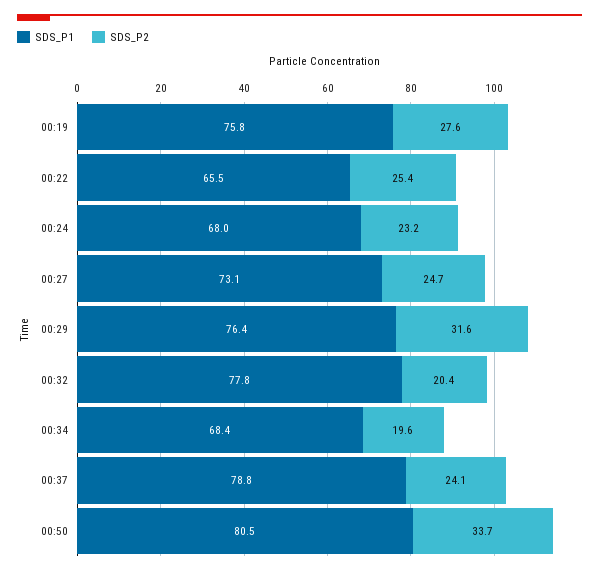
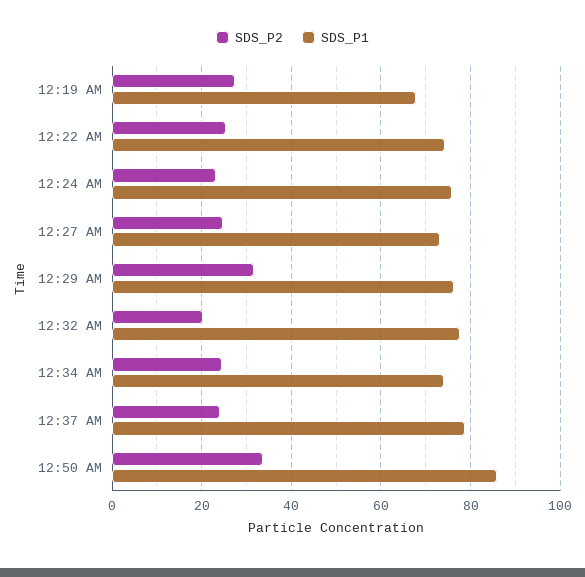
SDS_P1, 00:19: 75.8 -> 68
SDS_P1, 00:22: 65.5 -> 74
SDS_P1, 00:24: 68 -> 76
SDS_P1, 00:34: 68.4 -> 74
SDS_P2, 00:34: 19.6 -> 24
SDS_P1, 00:50: 80.5 -> 86

